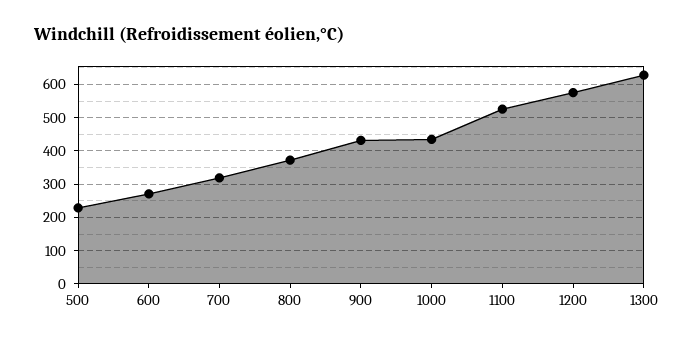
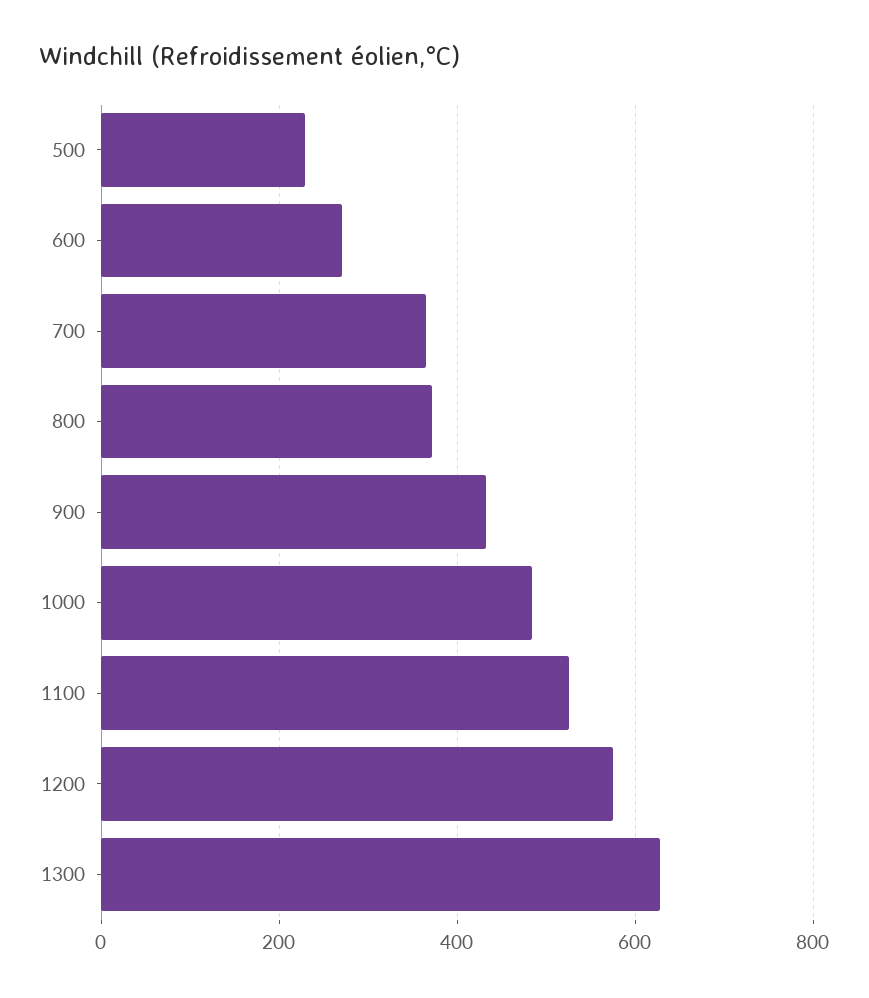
700: 320 -> 360
1000: 440 -> 480

